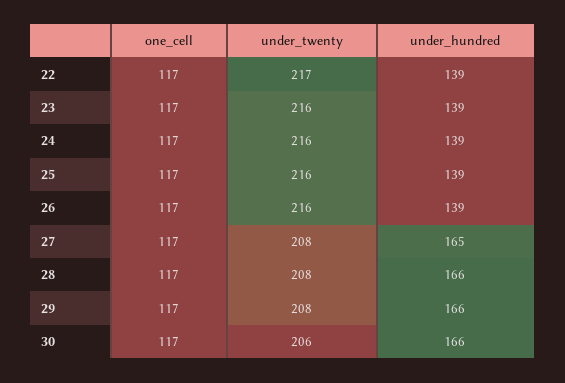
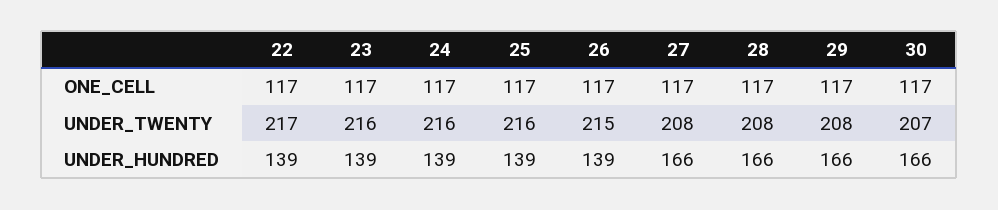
under_twenty, 26: 216 -> 215
under_hundred, 27: 165 -> 166
under_twenty, 30: 206 -> 207

